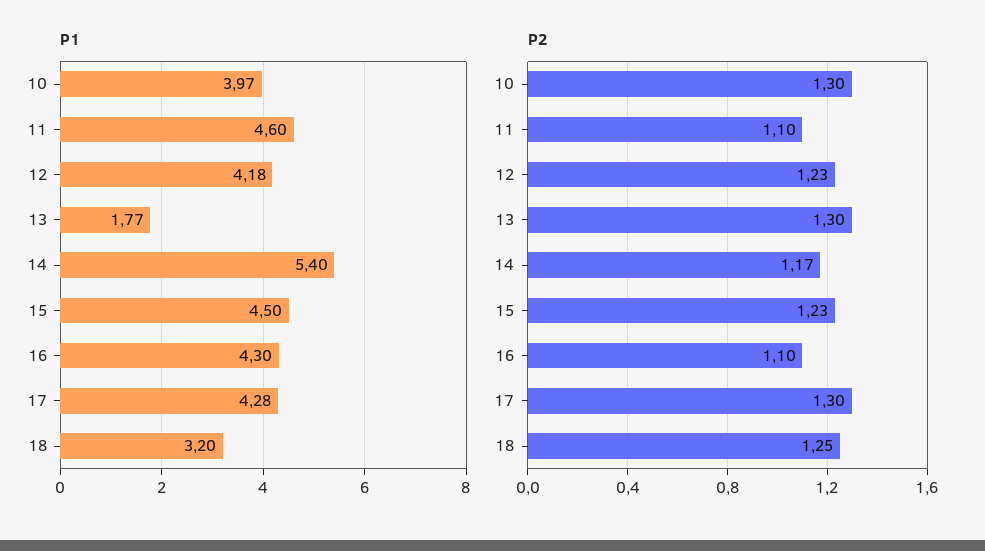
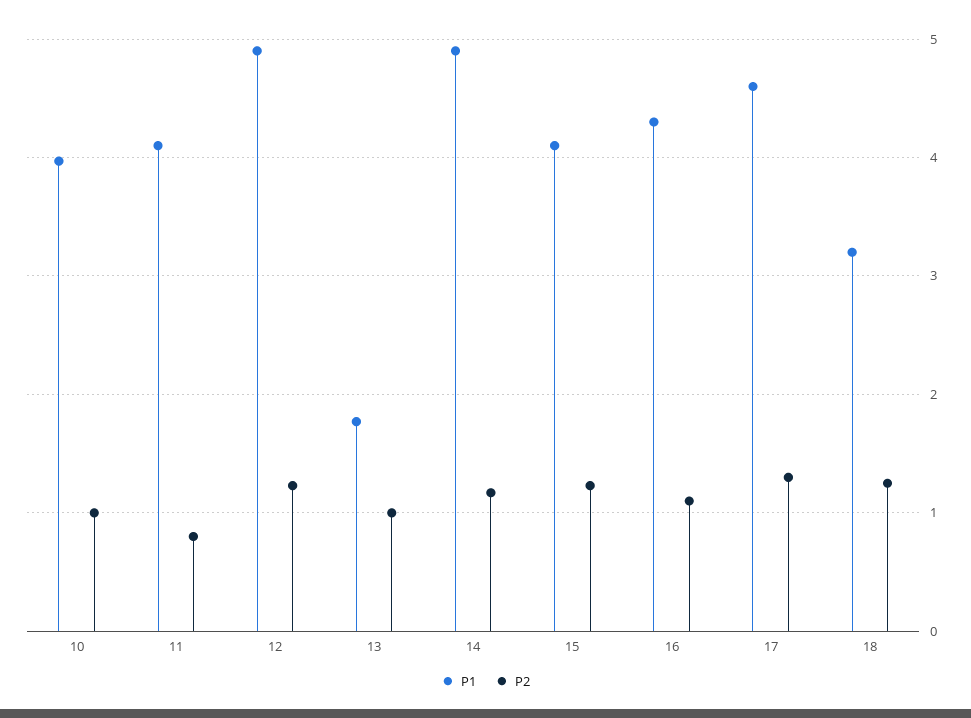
P1, 11: 4.6 -> 4.1
P1, 12: 4.18 -> 4.9
P1, 14: 5.4 -> 4.9
P1, 15: 4.5 -> 4.1
P1, 17: 4.28 -> 4.6
P2, 10: 1.3 -> 1
P2, 11: 1.1 -> 0.8
P2, 13: 1.3 -> 1

